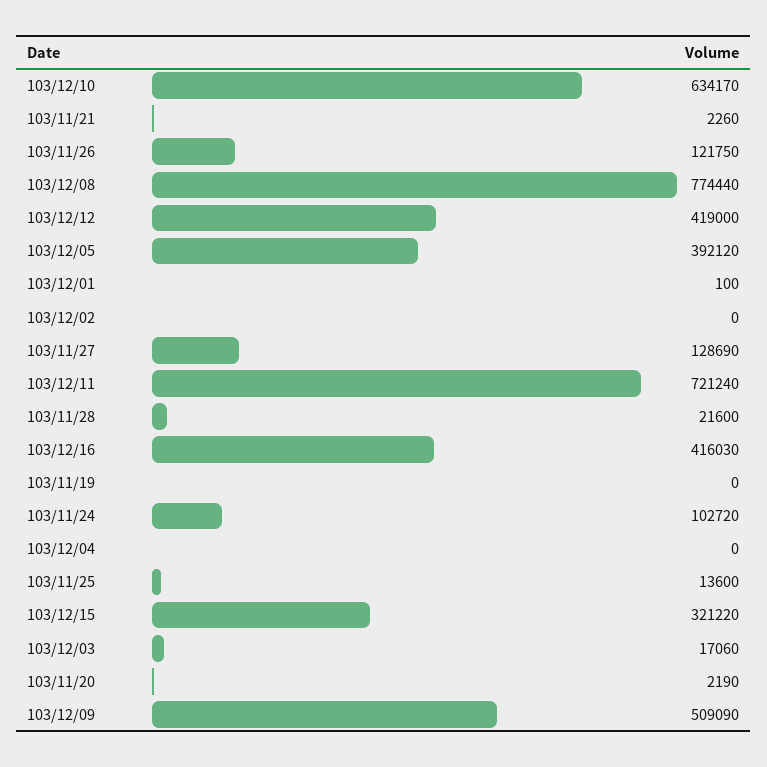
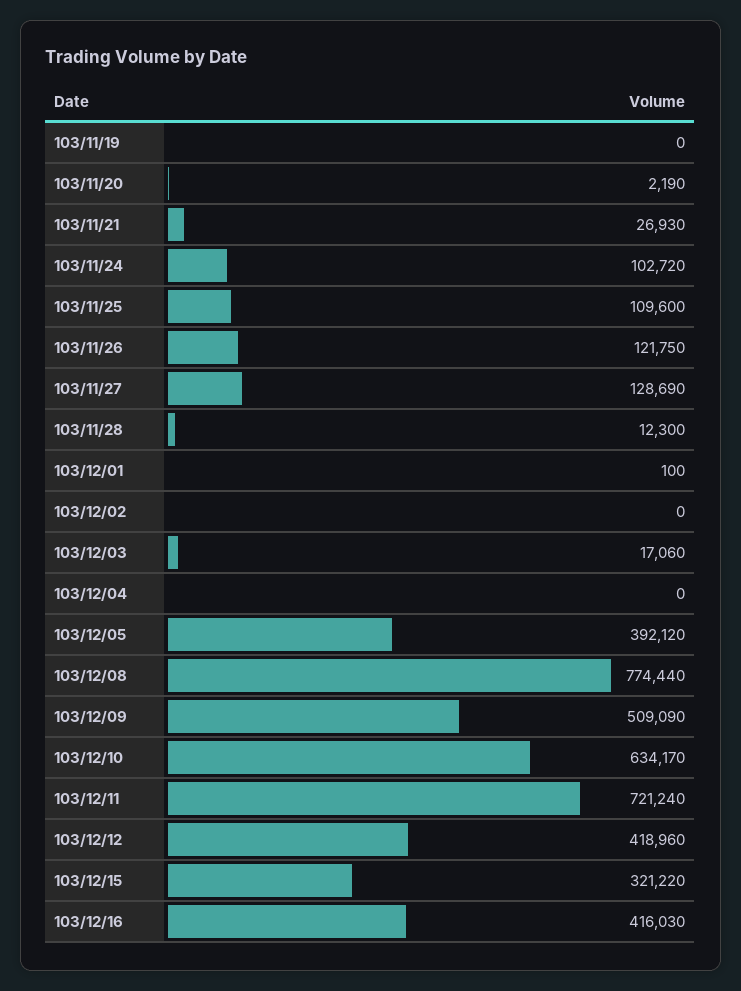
103/11/21: 2260 -> 26930
103/12/12: 419000 -> 418960
103/11/28: 21600 -> 12300
103/11/25: 13600 -> 109600

